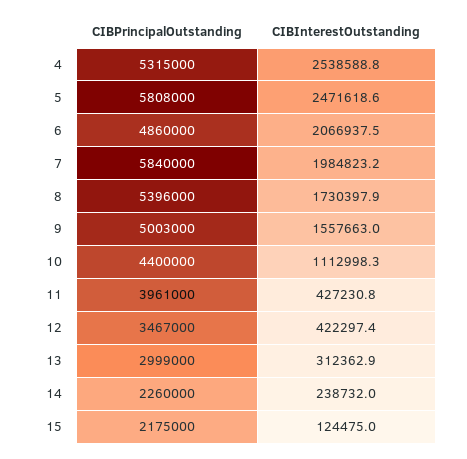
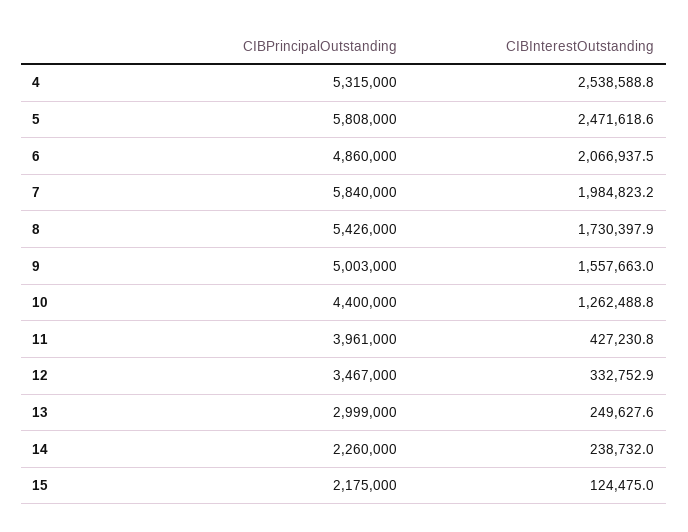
CIBPrincipalOutstanding, 8: 5396000 -> 5426000
CIBInterestOutstanding, 10: 1112998.3 -> 1262488.8
CIBInterestOutstanding, 12: 422297.4 -> 332752.9
CIBInterestOutstanding, 13: 312362.9 -> 249627.6

